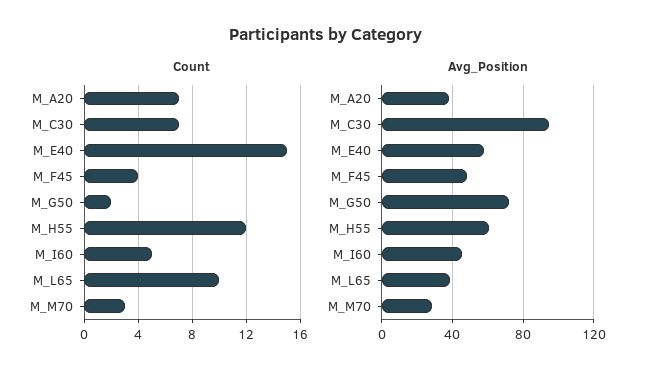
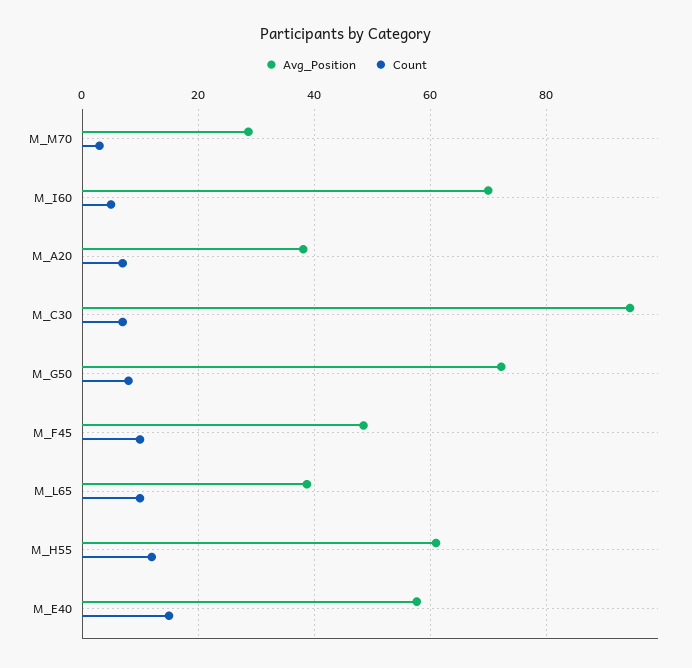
Count, M_F45: 4 -> 10
Count, M_G50: 2 -> 8
Avg_Position, M_I60: 45 -> 70

